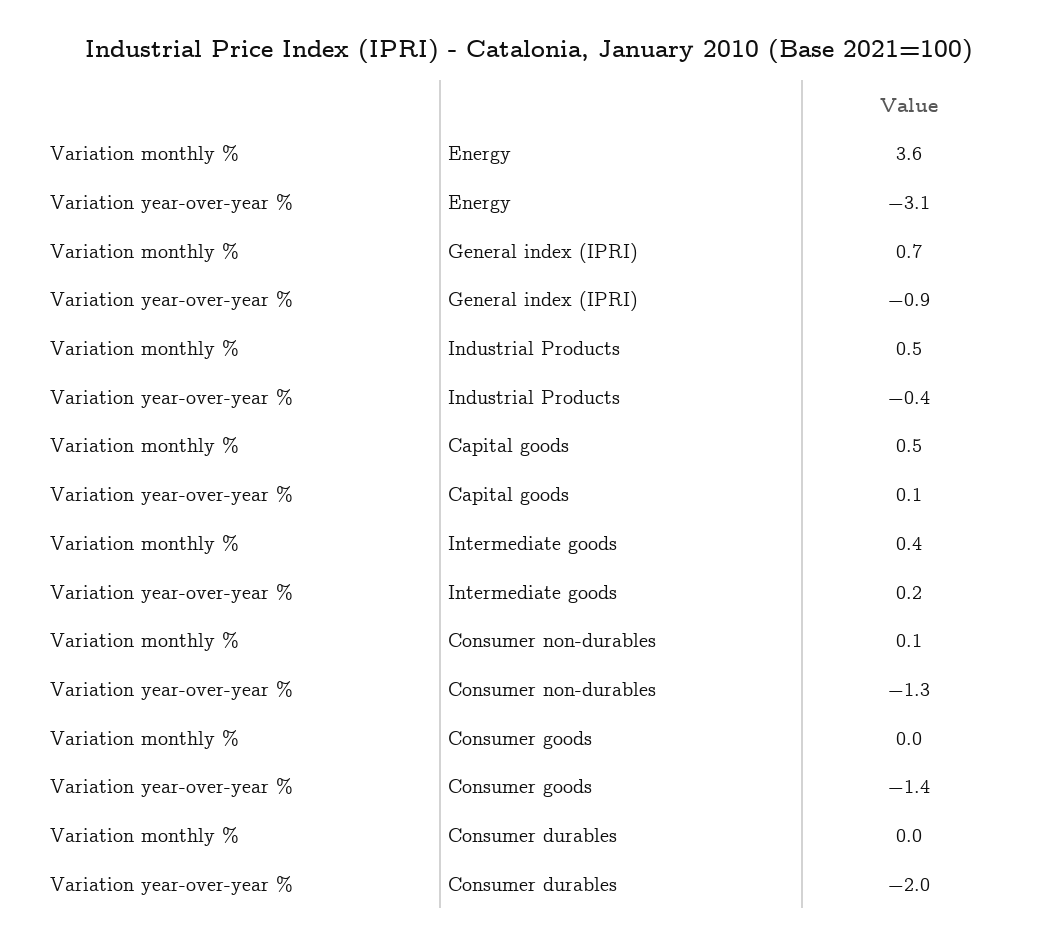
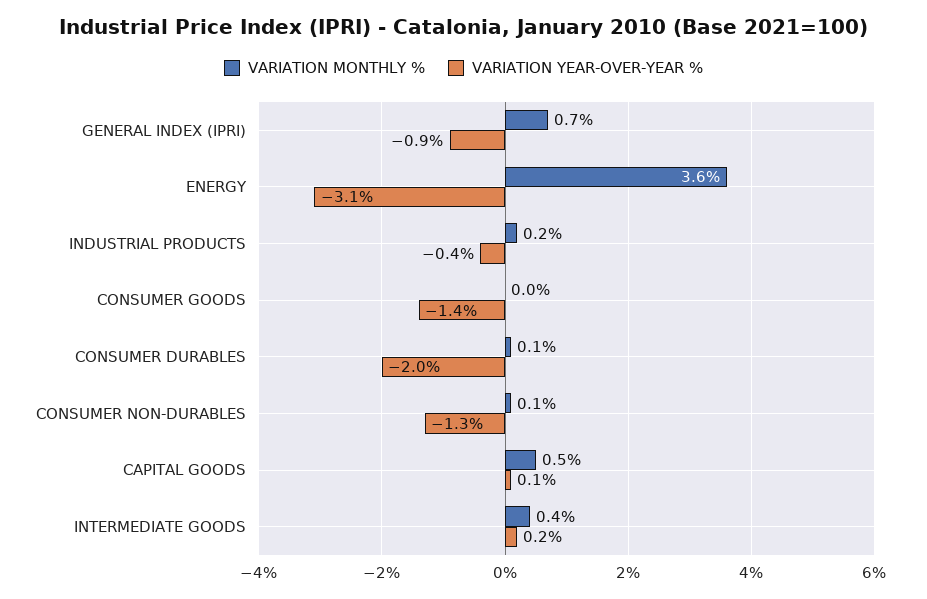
Variation monthly %, Industrial Products: 0.5 -> 0.2
Variation monthly %, Consumer durables: 0 -> 0.1

